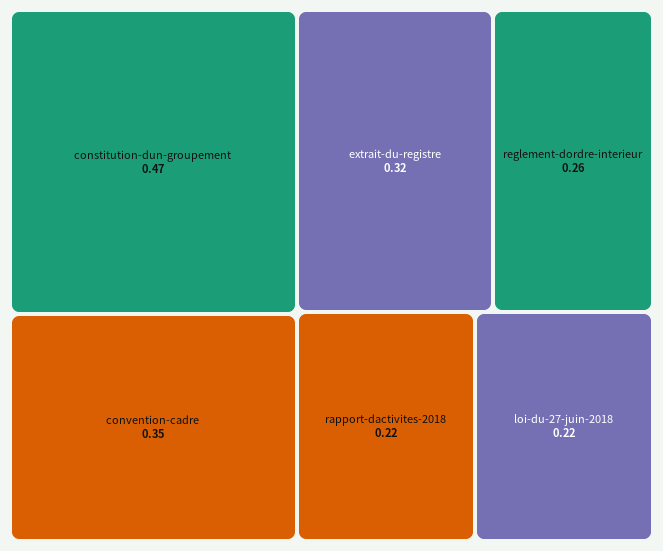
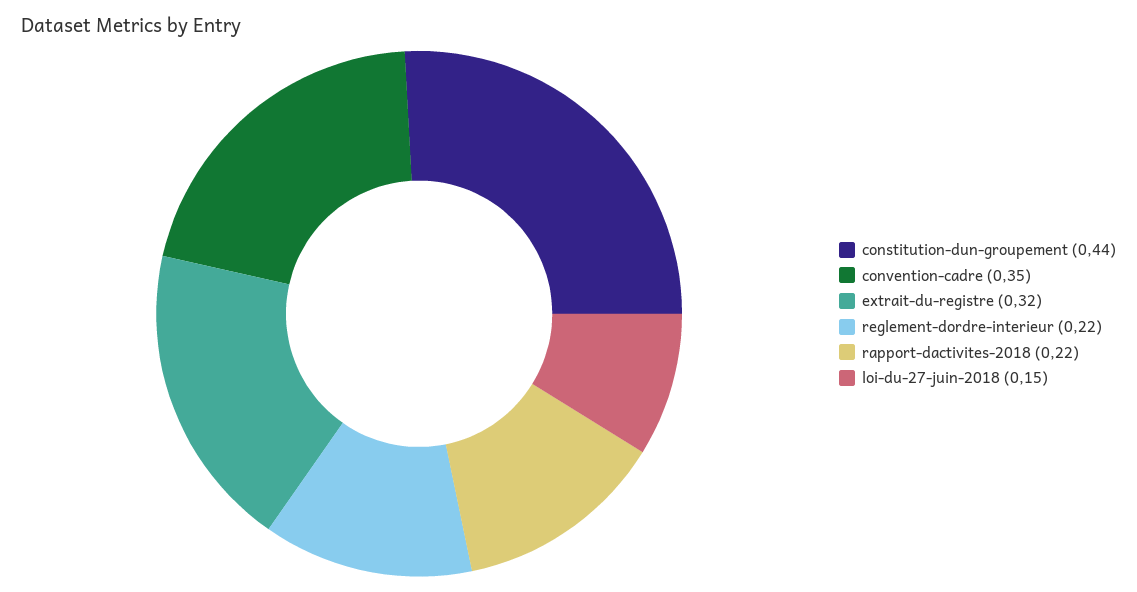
constitution-dun-groupement: 0.47 -> 0.44
reglement-dordre-interieur: 0.26 -> 0.22
loi-du-27-juin-2018: 0.22 -> 0.15

